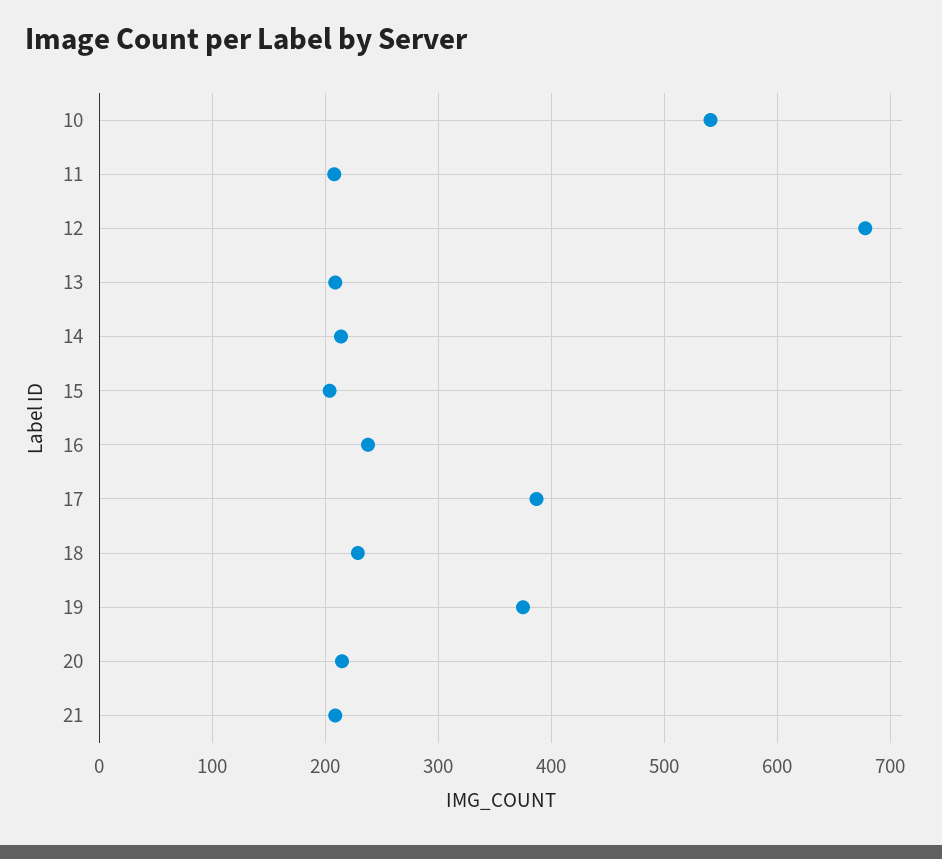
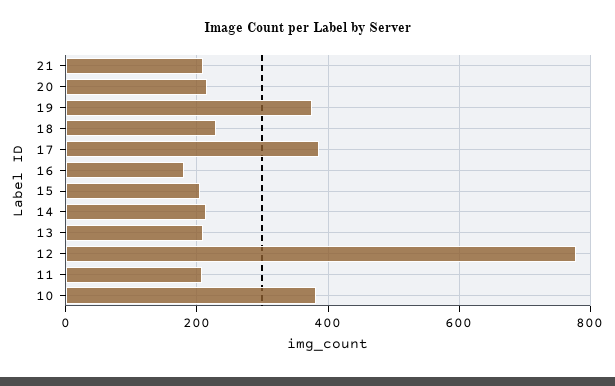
10: 540 -> 380
12: 680 -> 780
16: 240 -> 180

